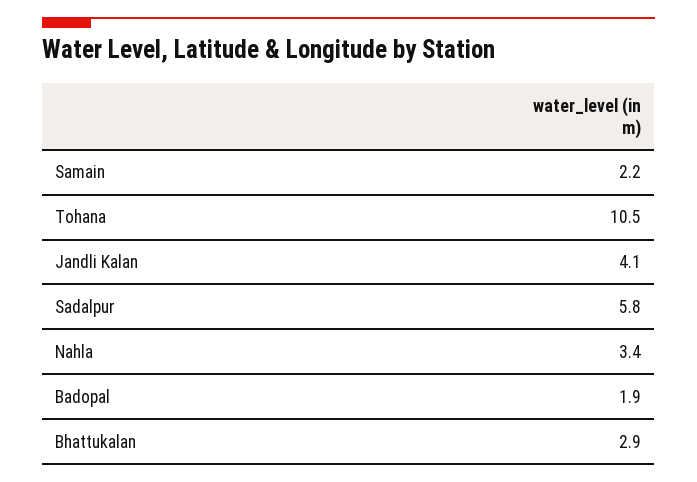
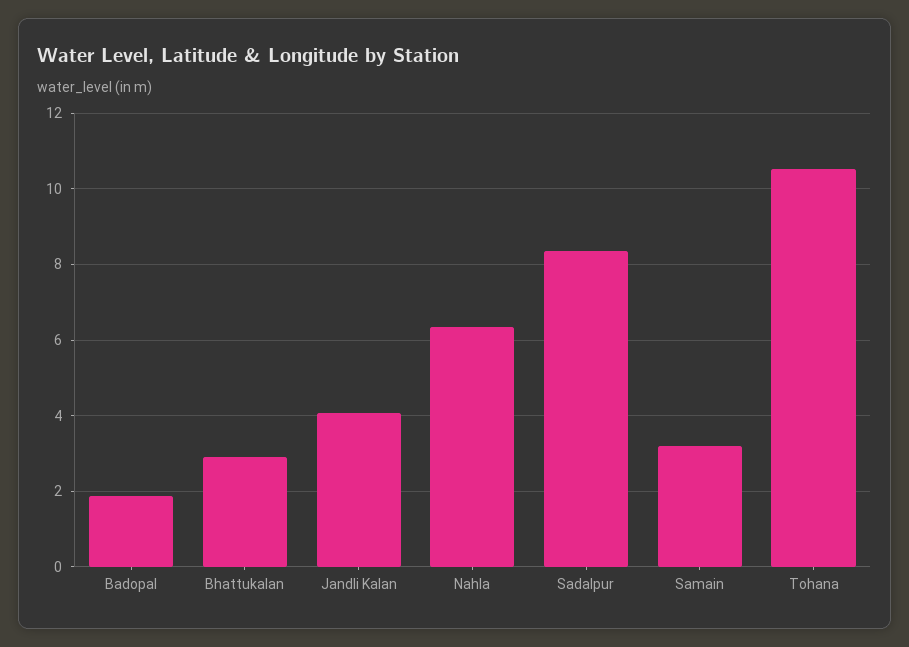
Samain: 2.2 -> 3.2
Sadalpur: 5.8 -> 8.4
Nahla: 3.4 -> 6.4

